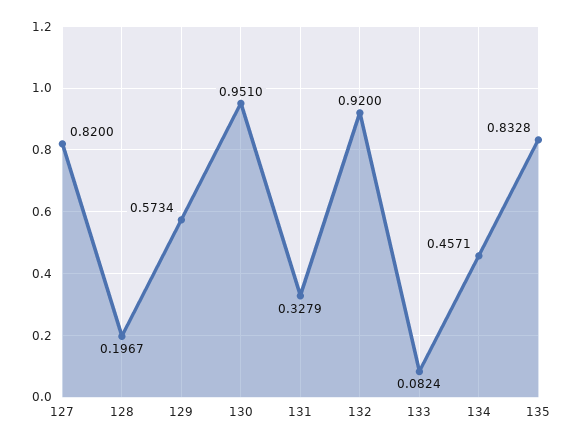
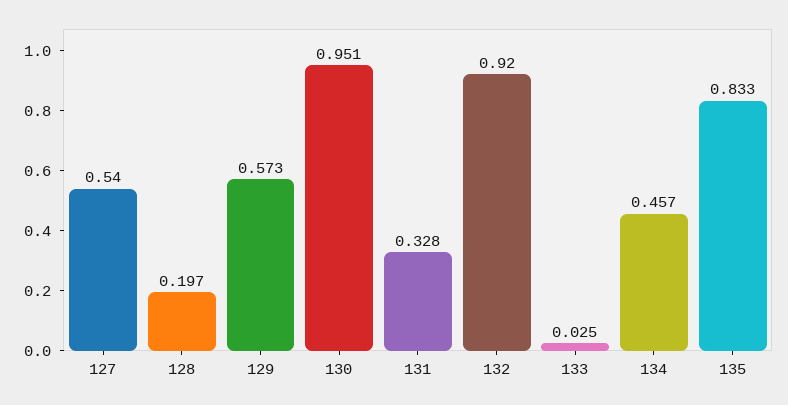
127: 0.82 -> 0.54
133: 0.0824 -> 0.025

